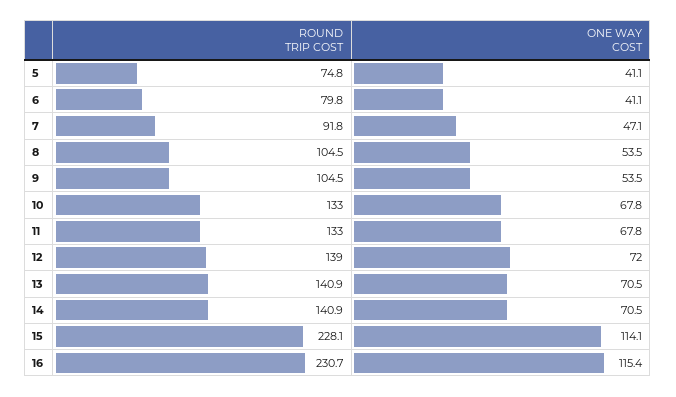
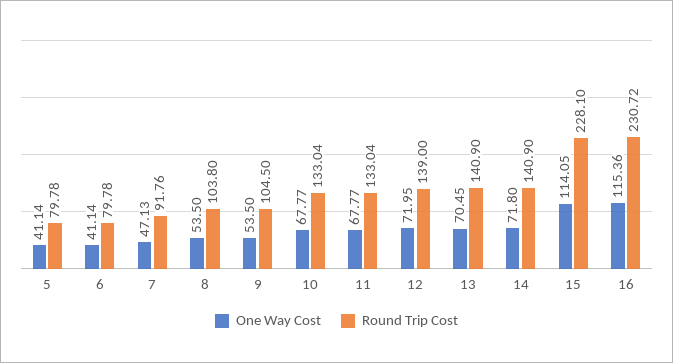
ROUND TRIP COST, 5: 74.8 -> 79.78
ROUND TRIP COST, 8: 104.5 -> 103.8
ONE WAY COST, 14: 70.5 -> 71.8

